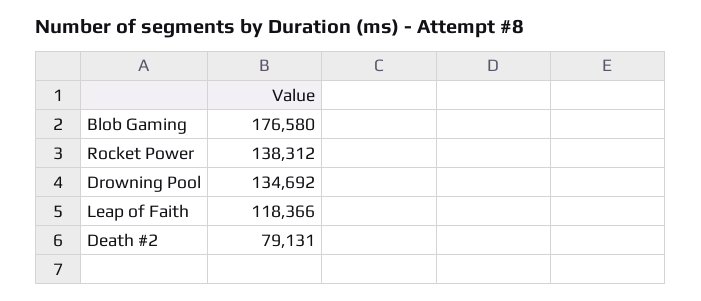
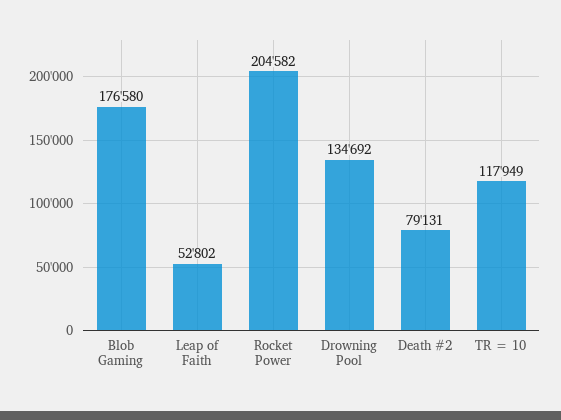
Rocket Power: 138312 -> 204582
Leap of Faith: 118366 -> 52802
TR = 10: none -> 117949

